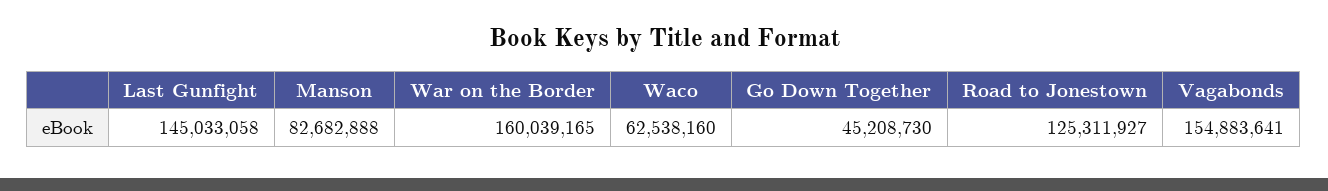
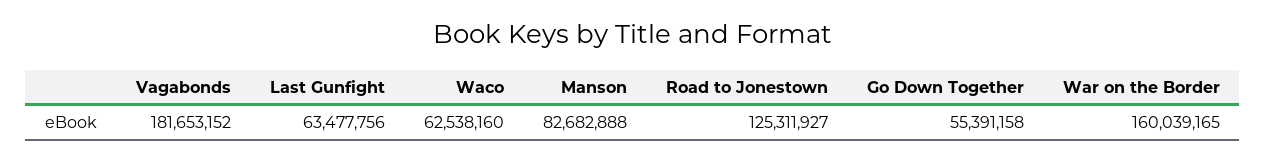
Last Gunfight: 145033058 -> 63477756
Go Down Together: 45208730 -> 55391158
Vagabonds: 154883641 -> 181653152

